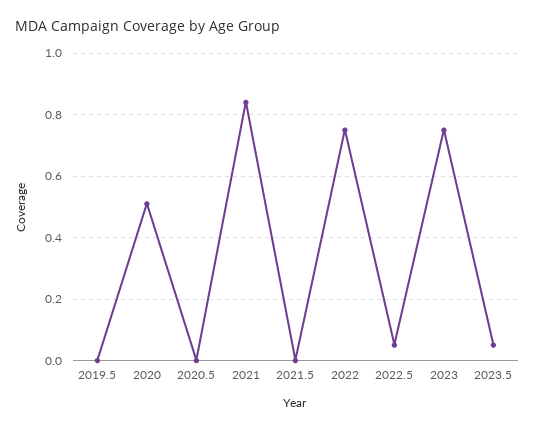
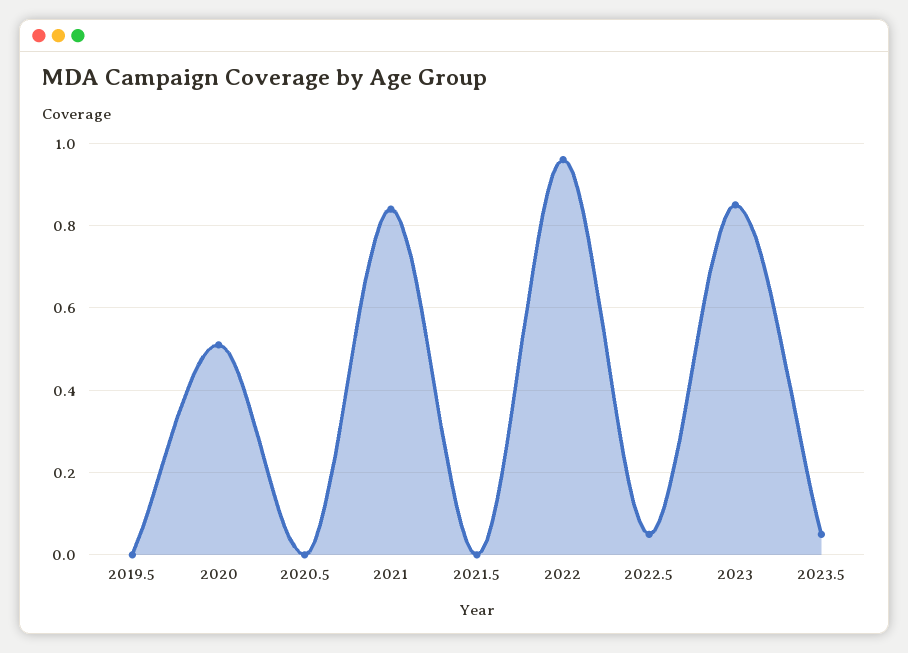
2022: 0.75 -> 0.95
2023: 0.75 -> 0.85

